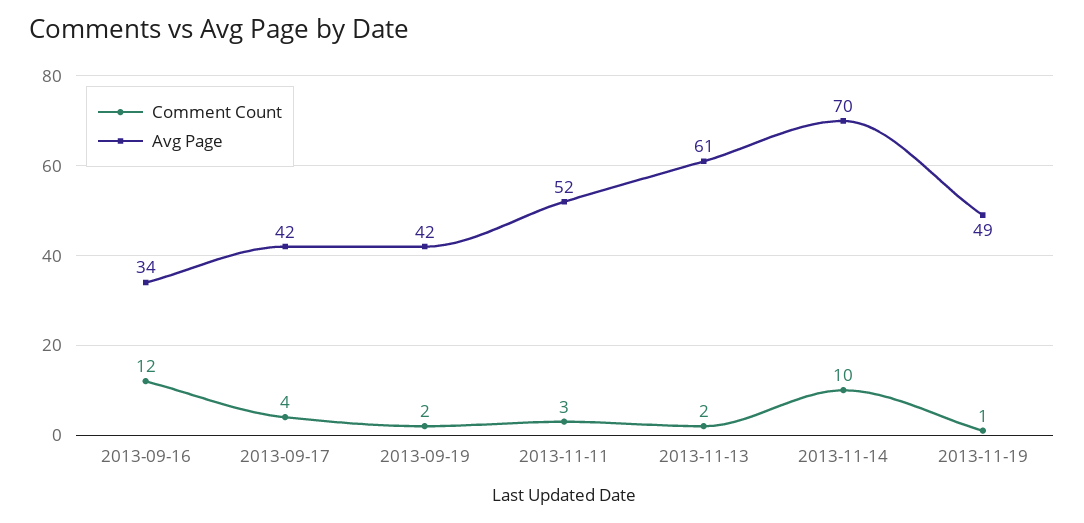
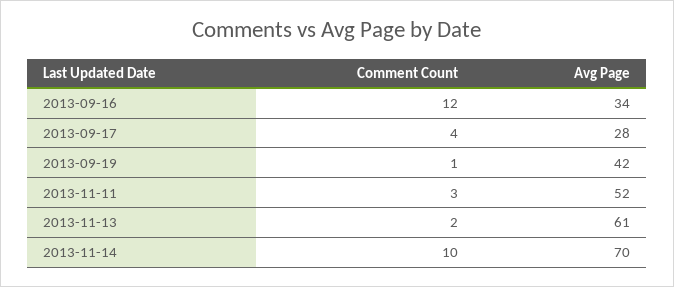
Avg Page, 2013-09-17: 42 -> 28
Comment Count, 2013-09-19: 2 -> 1
Comment Count, 2013-11-19: 1 -> none
Avg Page, 2013-11-19: 49 -> none

